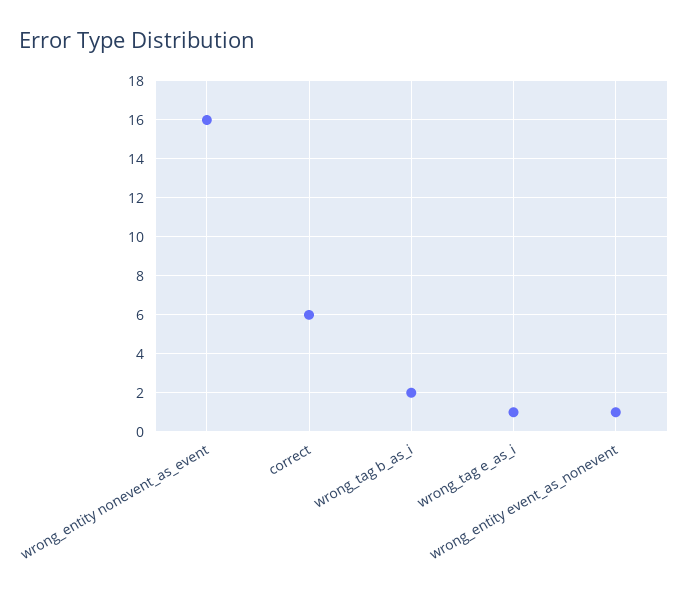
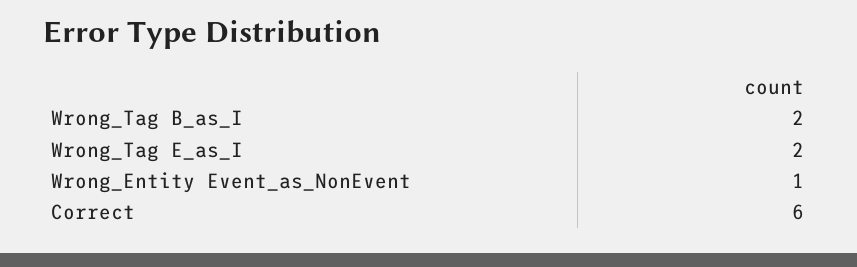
wrong_entity nonevent_as_event: 16 -> none
wrong_tag e_as_i: 1 -> 2

